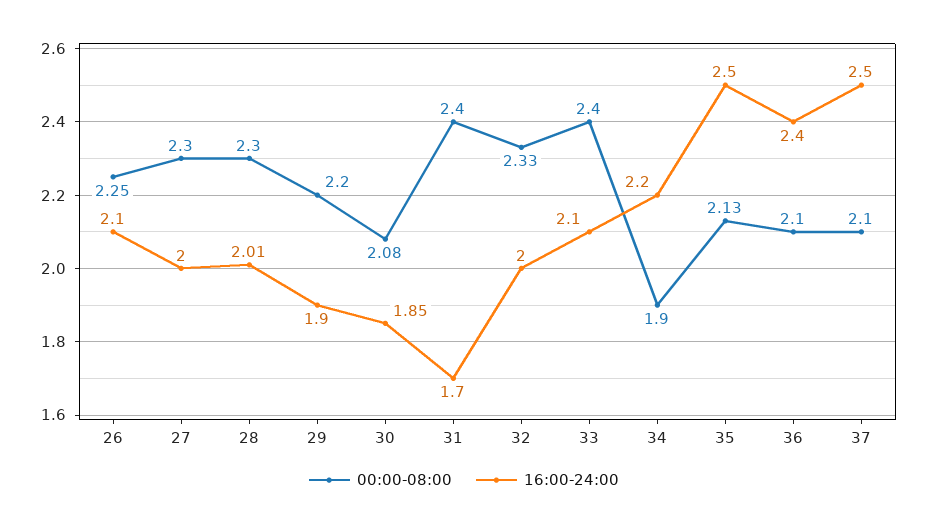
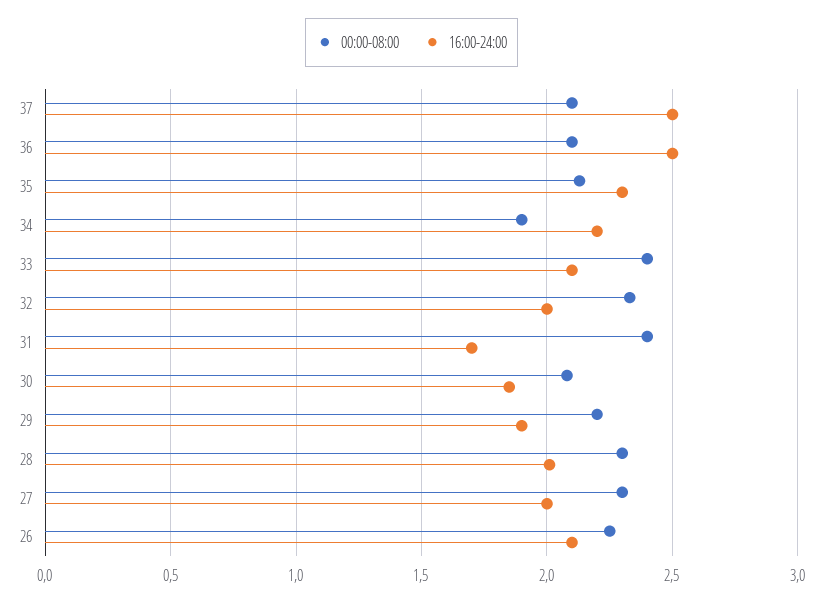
16:00-24:00, 35: 2.5 -> 2.3
16:00-24:00, 36: 2.4 -> 2.5

